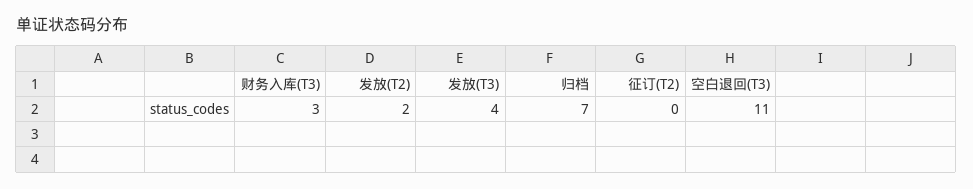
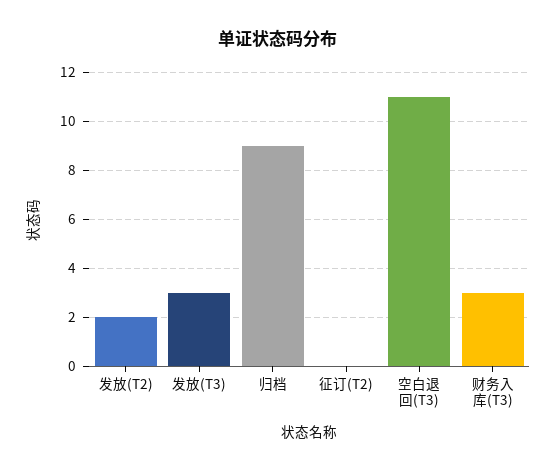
发放(T3): 4 -> 3
归档: 7 -> 9

